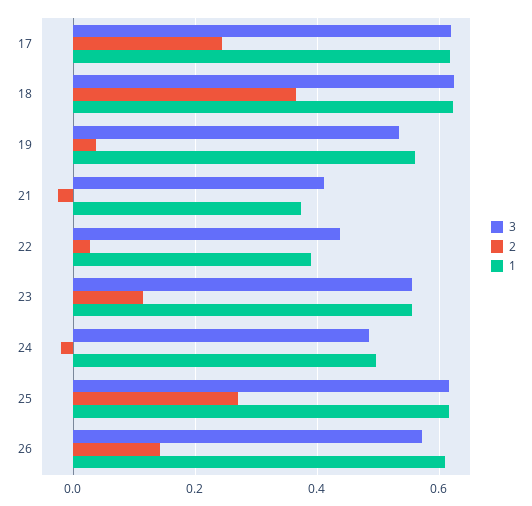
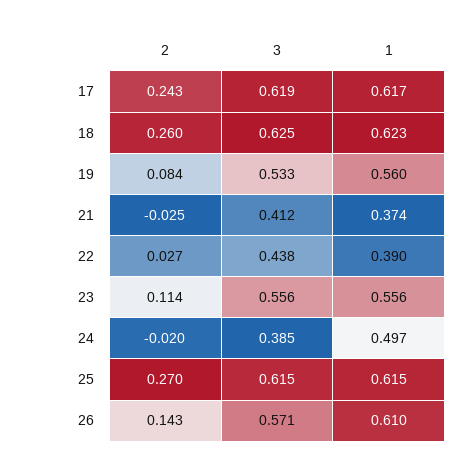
2, 18: 0.36 -> 0.26
2, 19: 0.04 -> 0.084
3, 24: 0.48 -> 0.385

